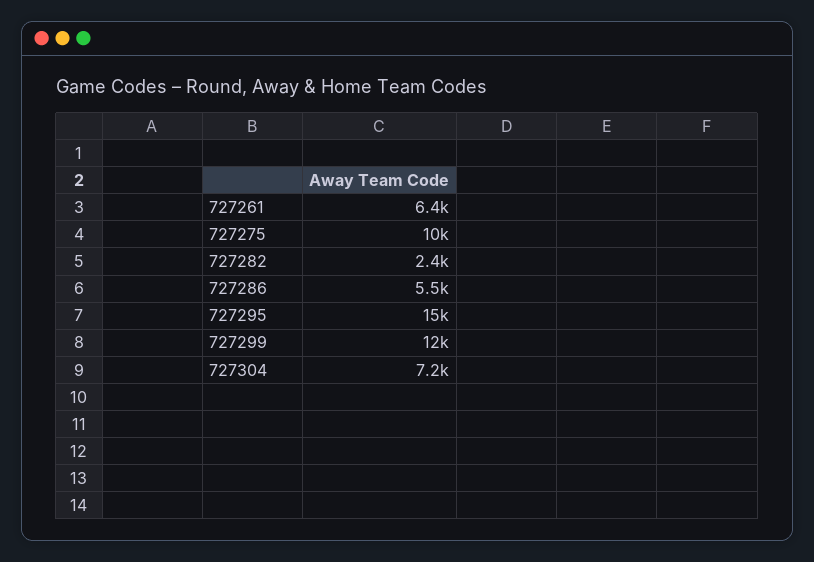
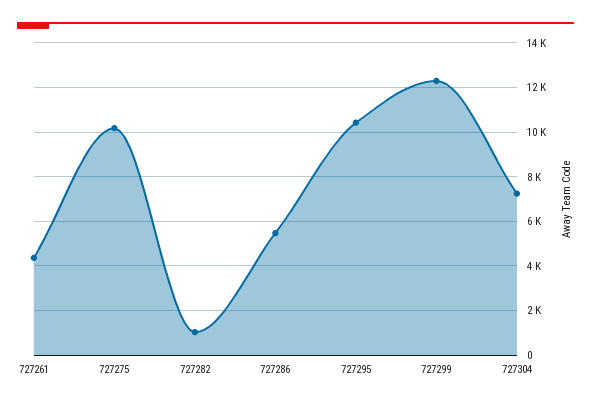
727261: 6400 -> 4500
727282: 2400 -> 1000
727295: 15000 -> 10500

